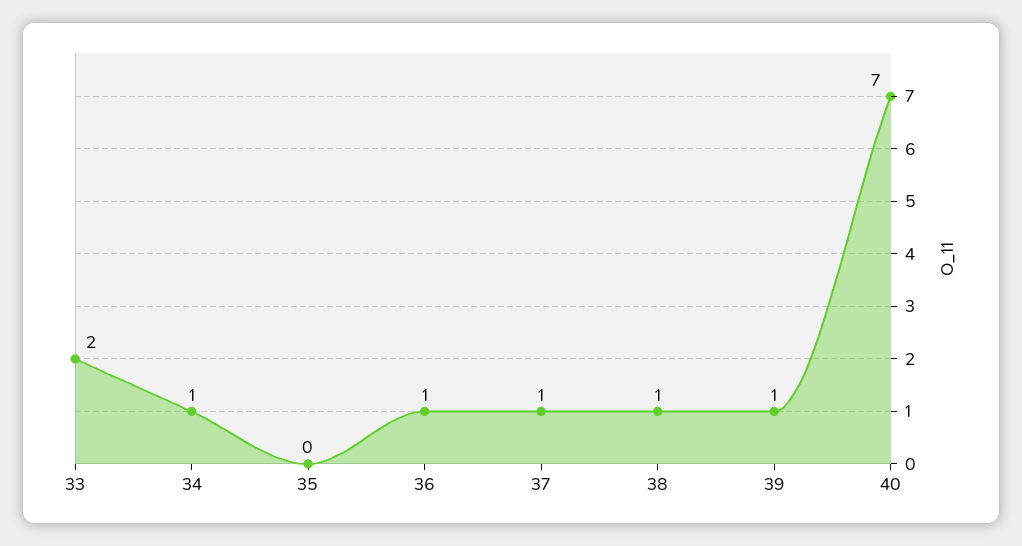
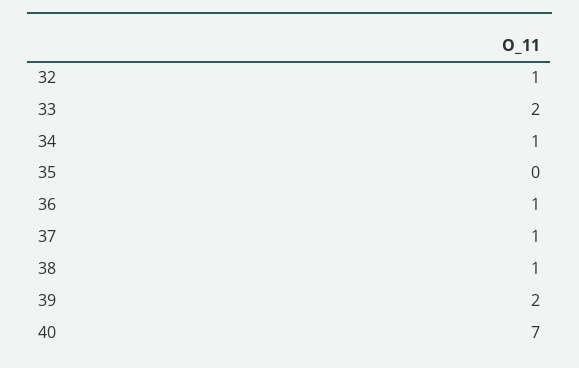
39: 1 -> 2
32: none -> 1

